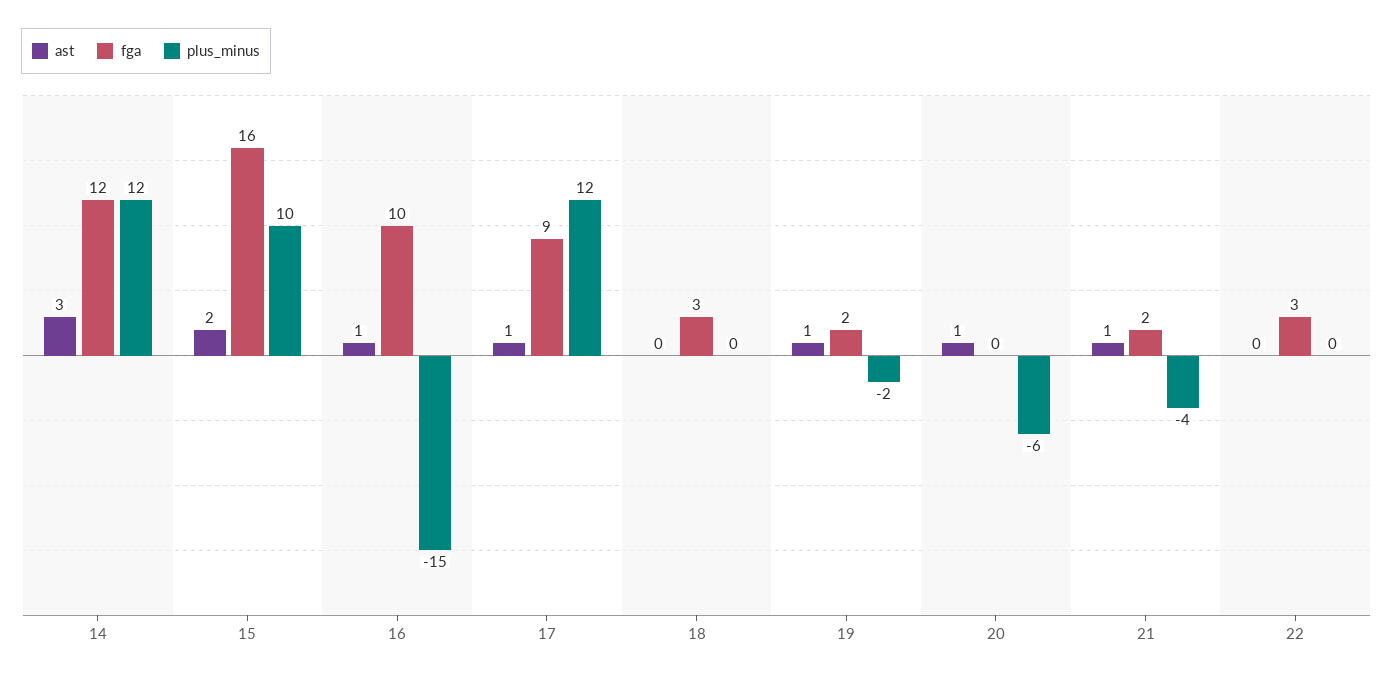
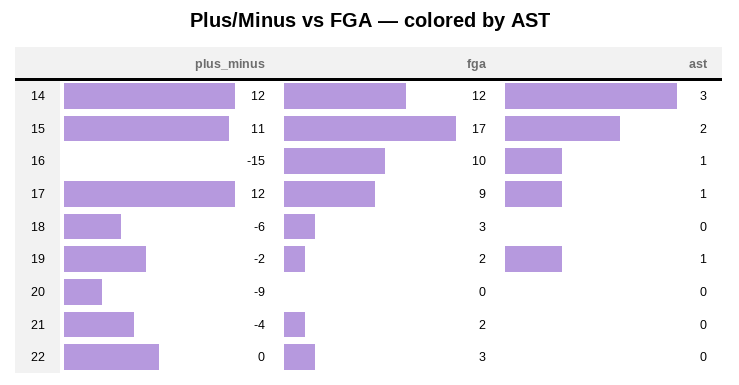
fga, 15: 16 -> 17
plus_minus, 15: 10 -> 11
plus_minus, 18: 0 -> -6
ast, 20: 1 -> 0
plus_minus, 20: -6 -> -9
ast, 21: 1 -> 0

